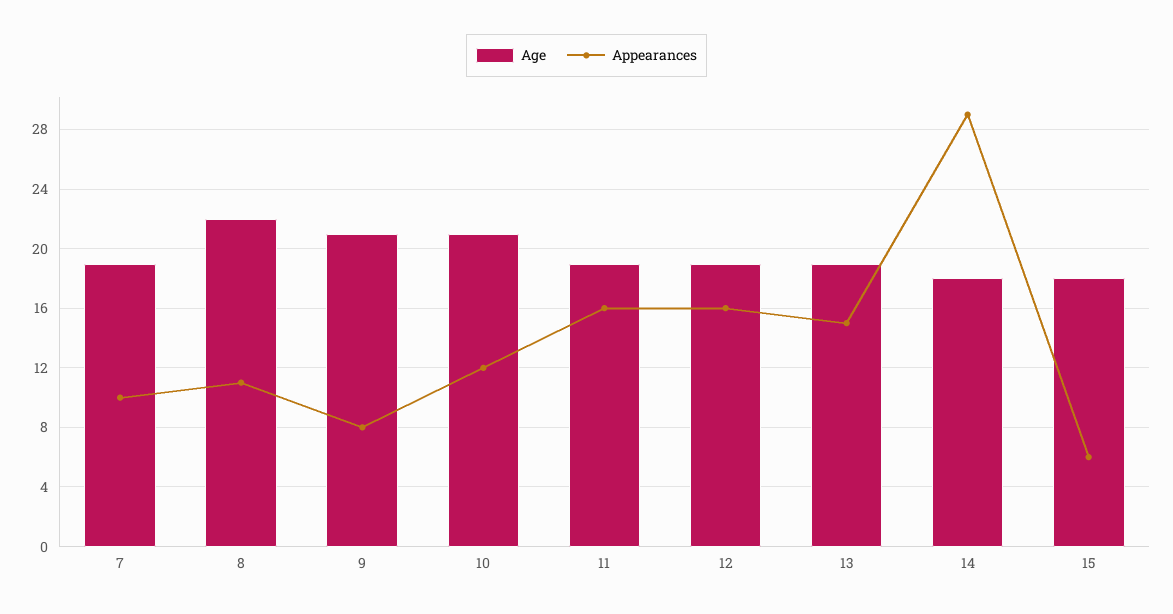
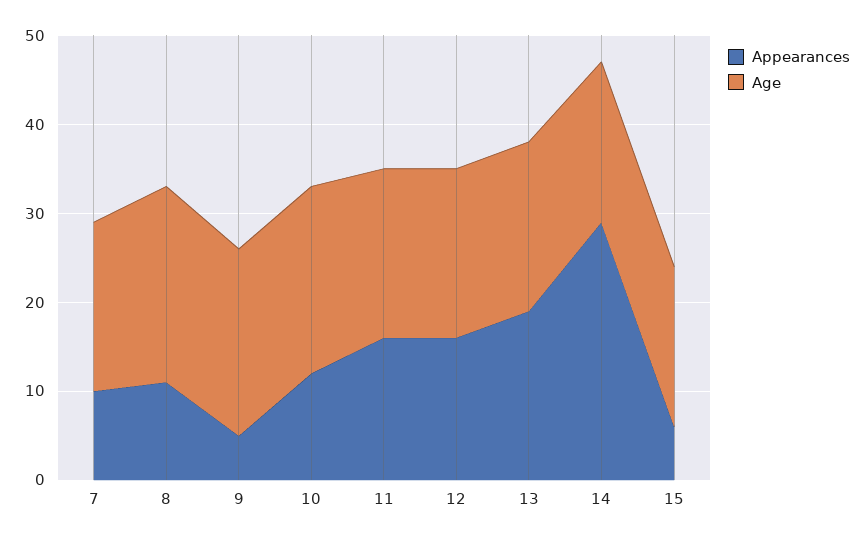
Appearances, 9: 8 -> 5
Appearances, 13: 15 -> 19

